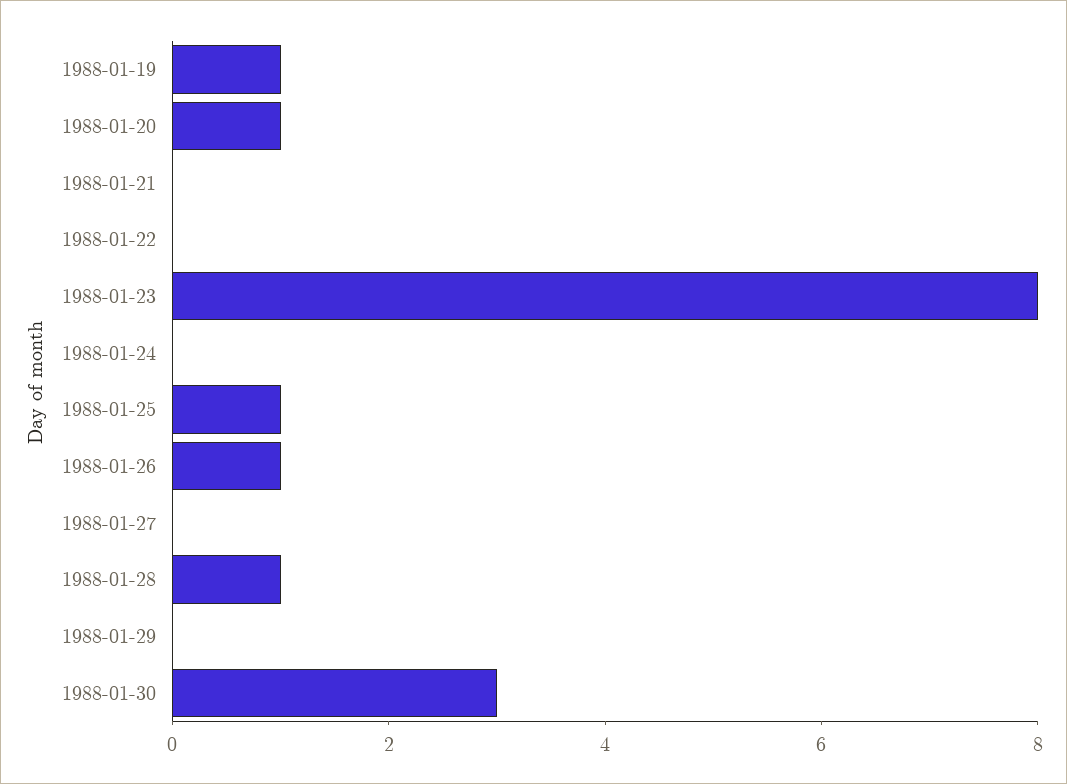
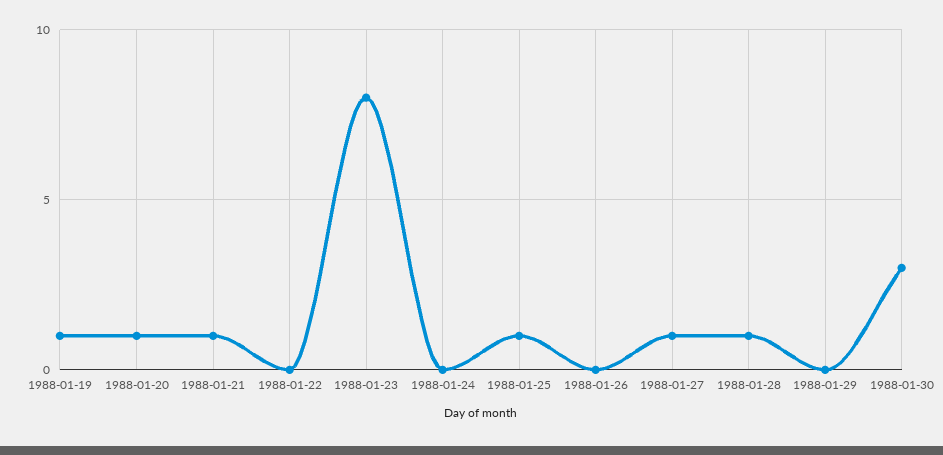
1988-01-21: 0 -> 1
1988-01-26: 1 -> 0
1988-01-27: 0 -> 1

